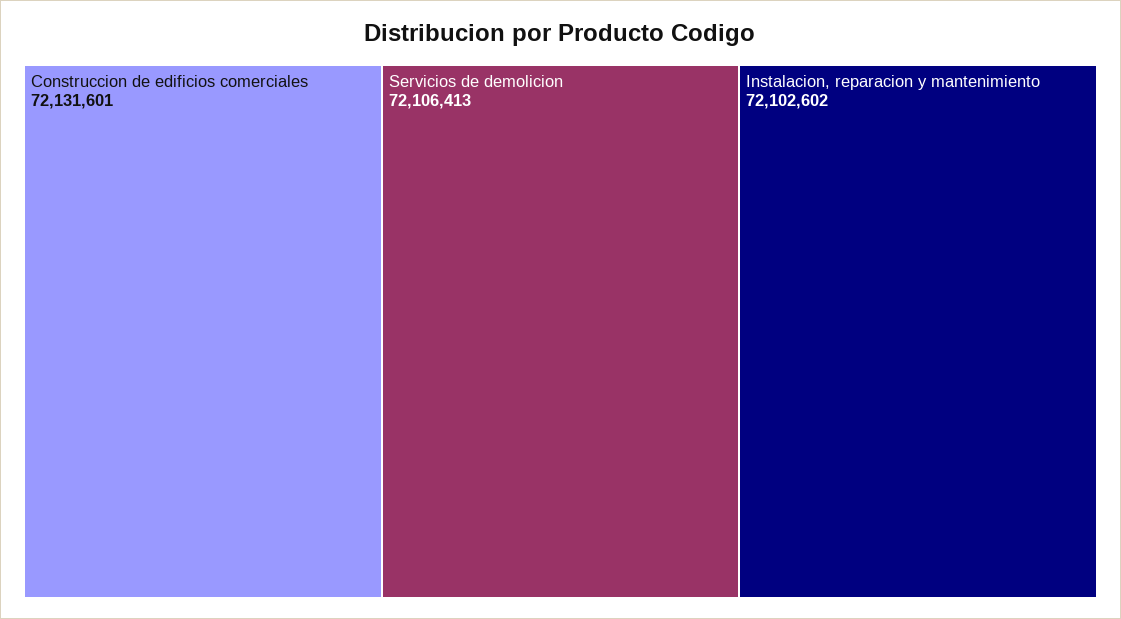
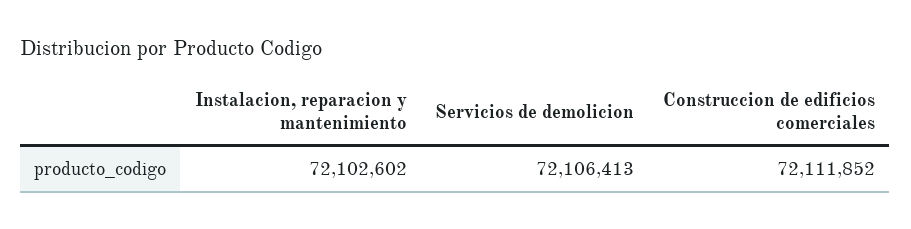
Construccion de edificios comerciales: 72131601 -> 72111852

